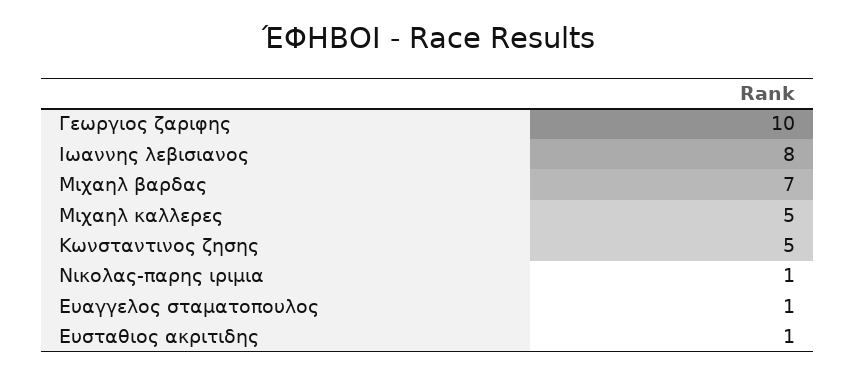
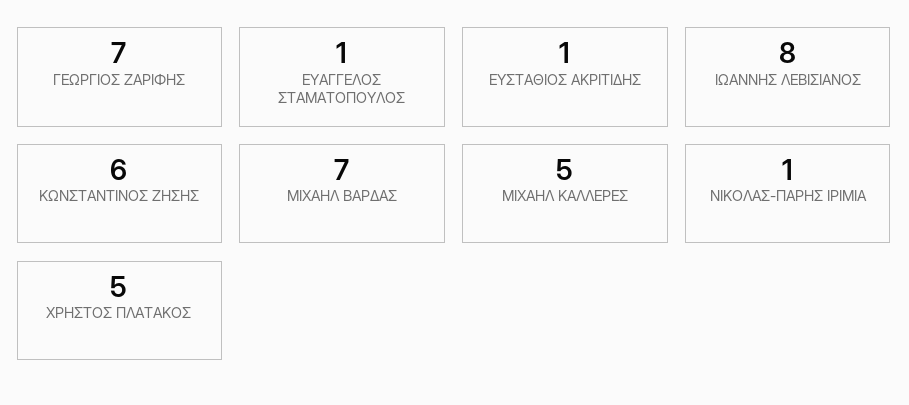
Γεωργιος ζαριφης: 10 -> 7
Κωνσταντινος ζησης: 5 -> 6
ΧΡΗΣΤΟΣ ΠΛΑΤΑΚΟΣ: none -> 5

